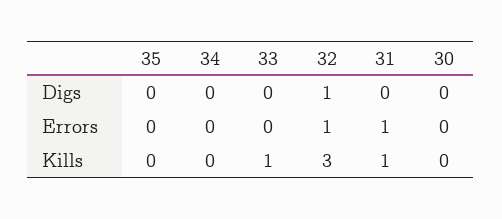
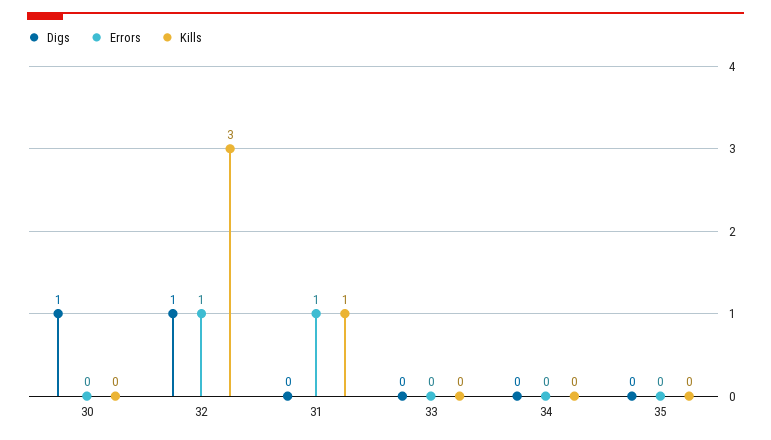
Digs, 30: 0 -> 1
Kills, 33: 1 -> 0

